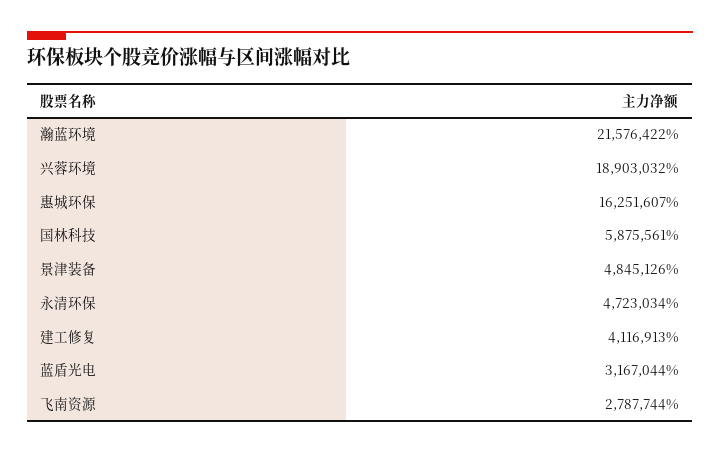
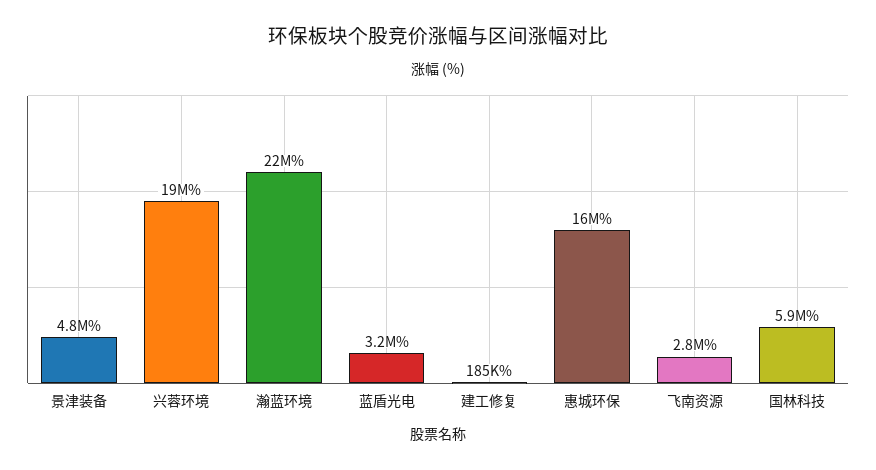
永清环保: 4723034 -> none
建工修复: 4116913 -> 185000

